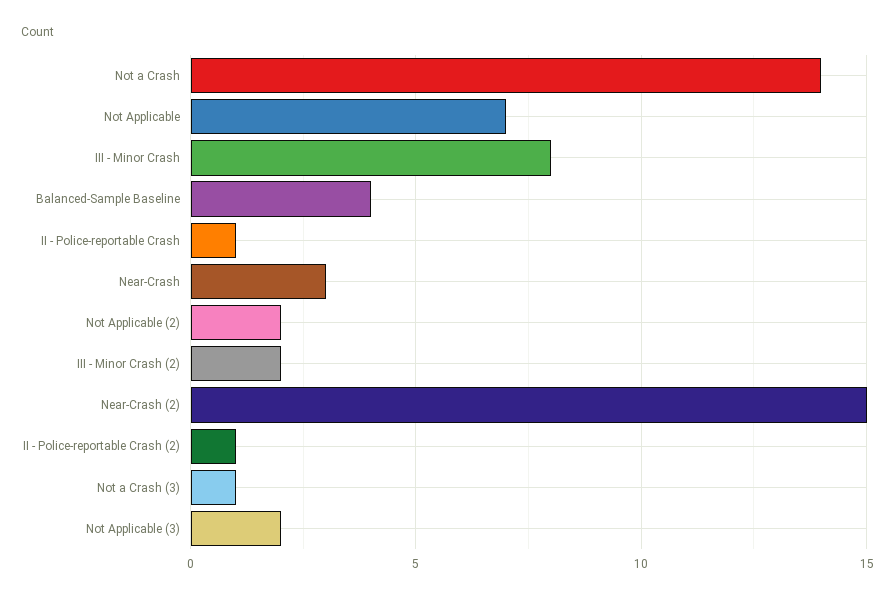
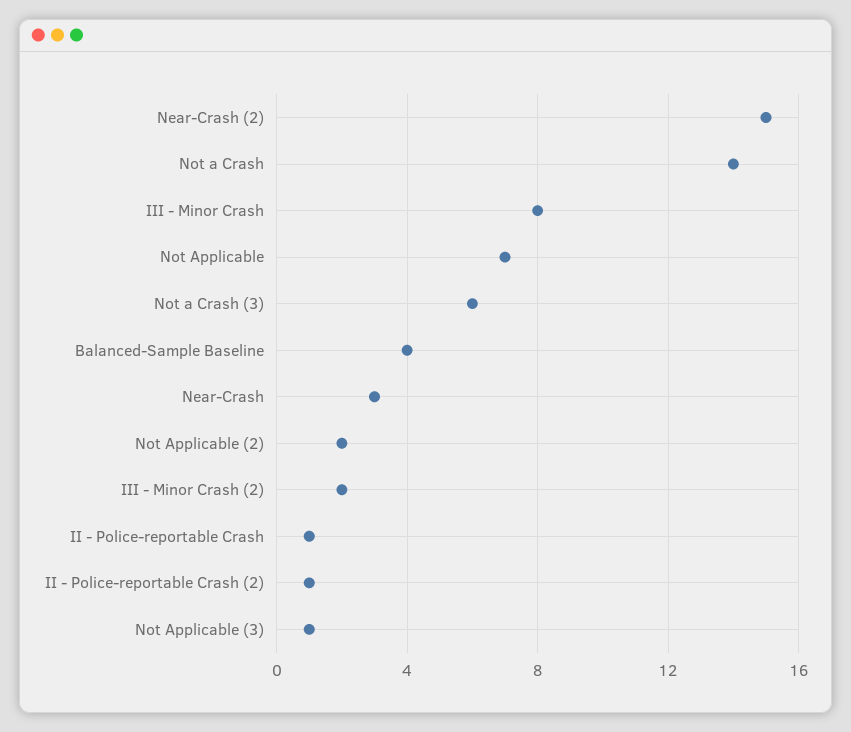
Not a Crash (3): 1 -> 6
Not Applicable (3): 2 -> 1

